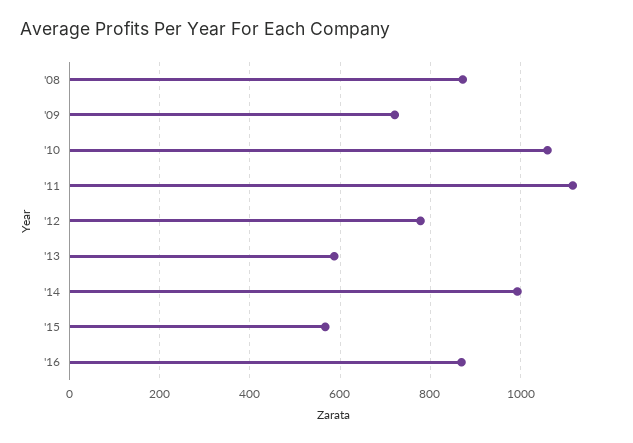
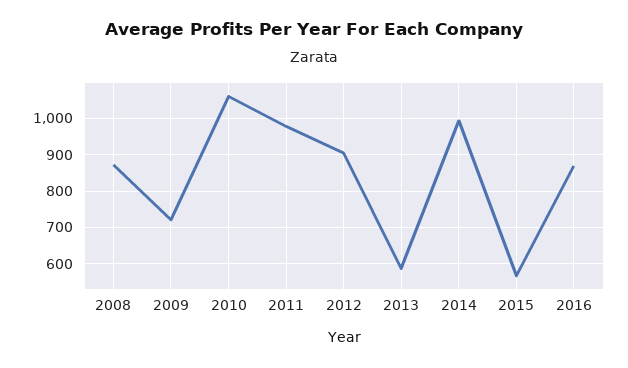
'11: 1120 -> 980
'12: 780 -> 900

